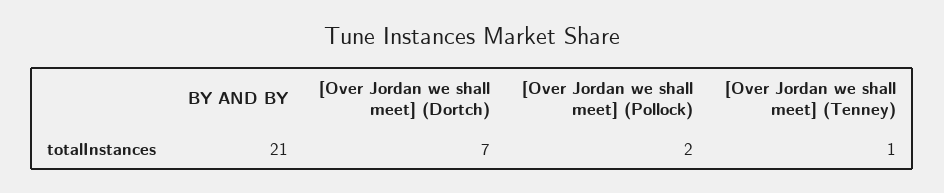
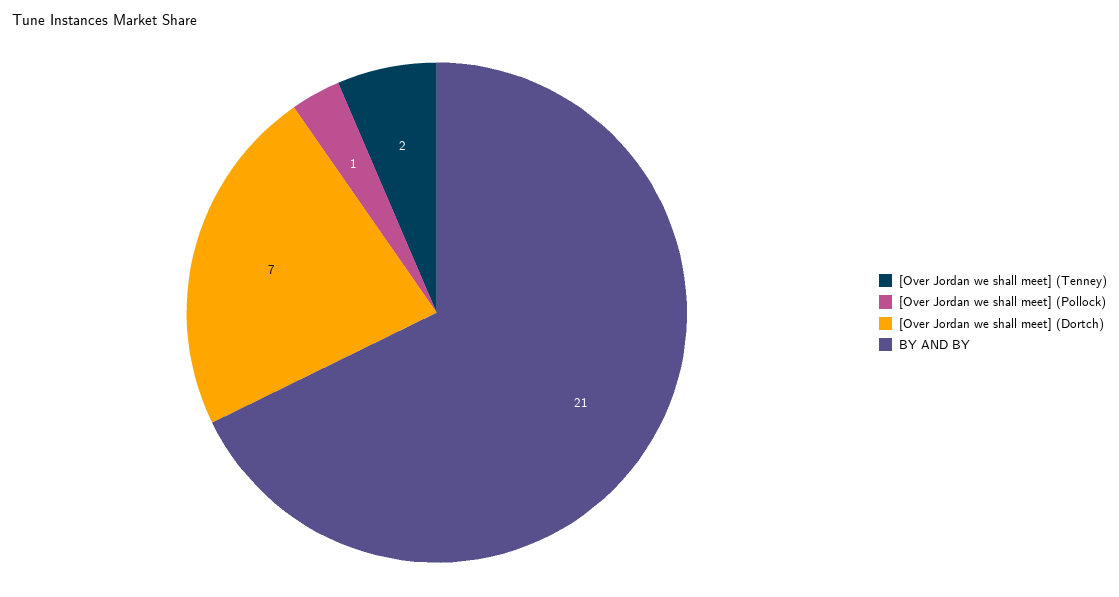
[Over Jordan we shall meet] (Pollock): 2 -> 1
[Over Jordan we shall meet] (Tenney): 1 -> 2

